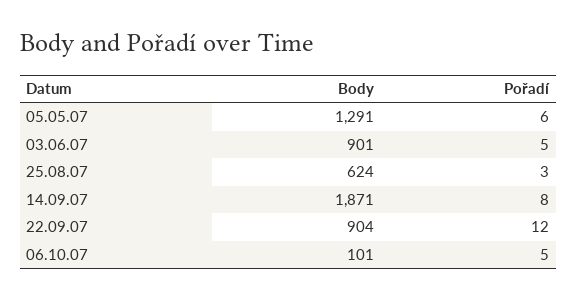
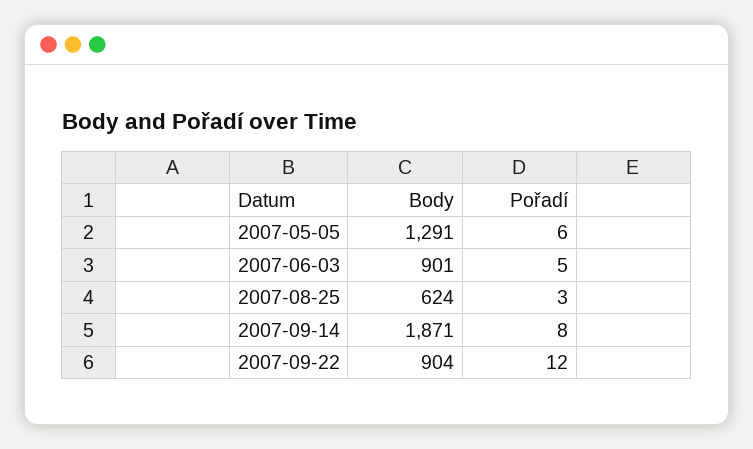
Body, 06.10.07: 101 -> none
Pořadí, 06.10.07: 5 -> none

